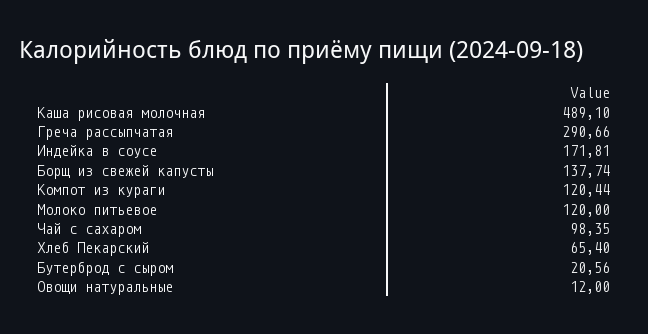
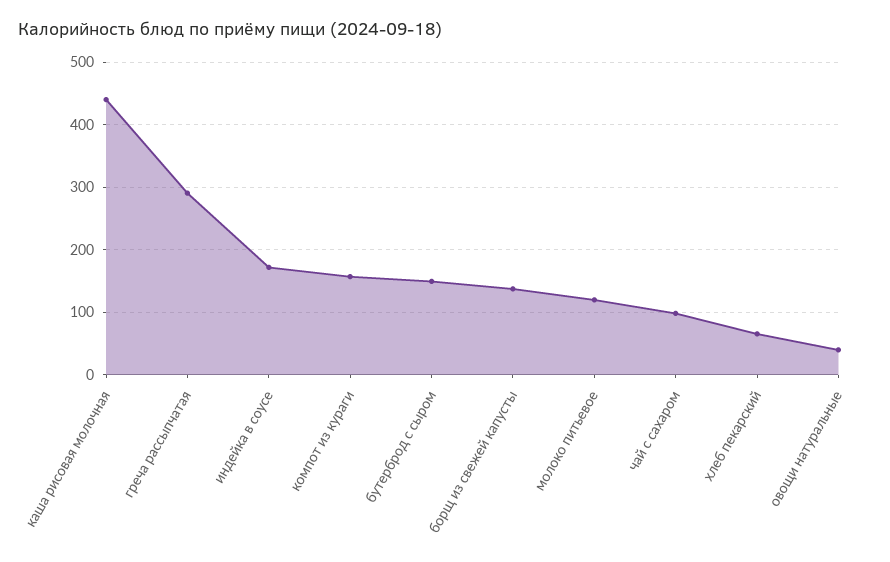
Каша рисовая молочная: 489.1 -> 440
Компот из кураги: 120.44 -> 160
Бутерброд с сыром: 20.56 -> 150
Овощи натуральные: 12 -> 40

